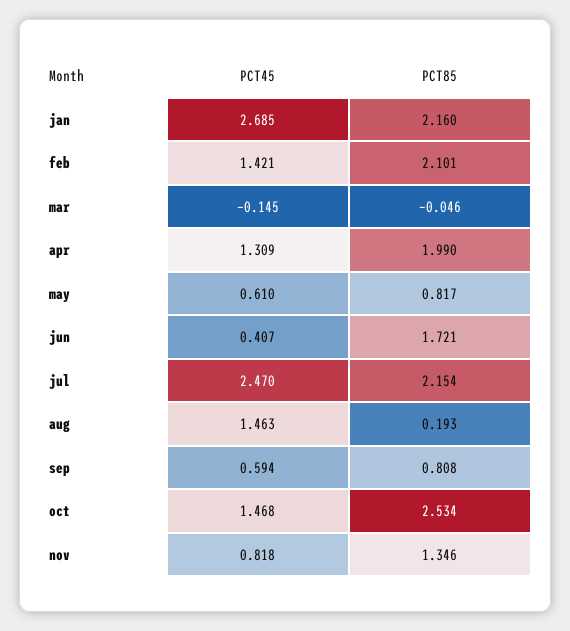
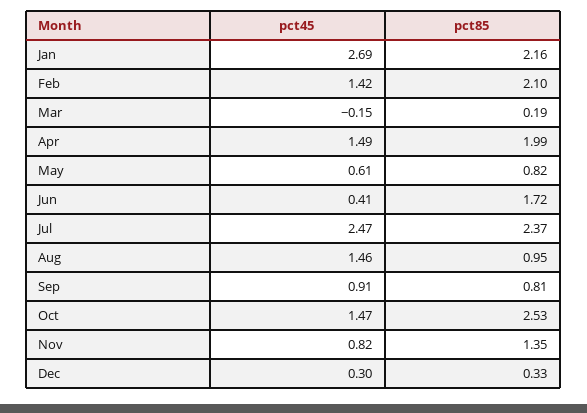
PCT85, mar: -0.046 -> 0.19
PCT45, apr: 1.309 -> 1.49
PCT85, jul: 2.154 -> 2.37
PCT85, aug: 0.193 -> 0.95
PCT45, sep: 0.594 -> 0.91
PCT45, Dec: none -> 0.3
PCT85, Dec: none -> 0.33

